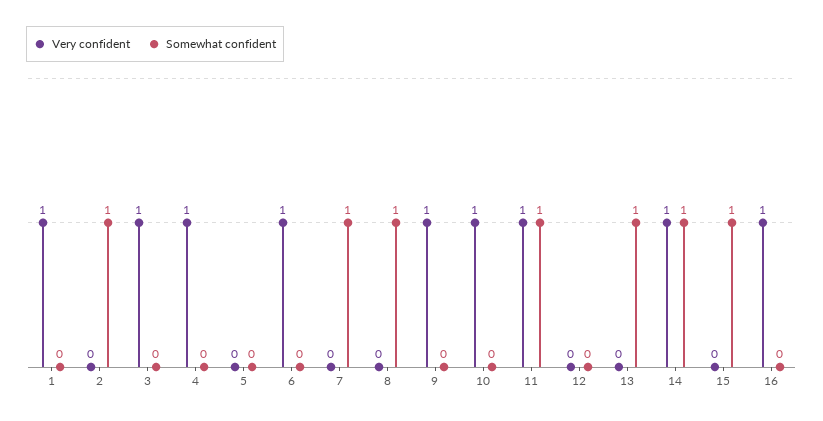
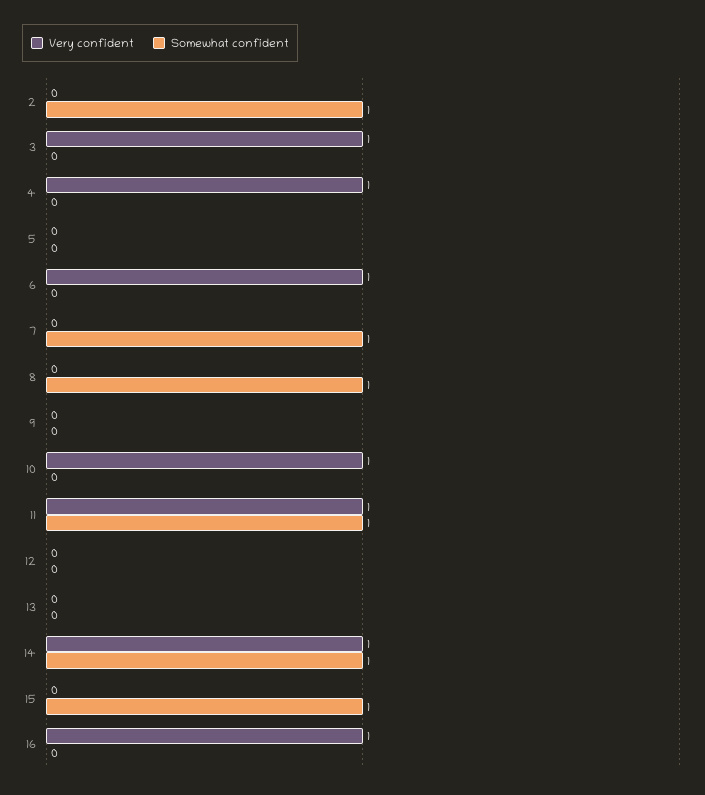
Very confident, 1: 1 -> none
Somewhat confident, 1: 0 -> none
Very confident, 9: 1 -> 0
Somewhat confident, 13: 1 -> 0

